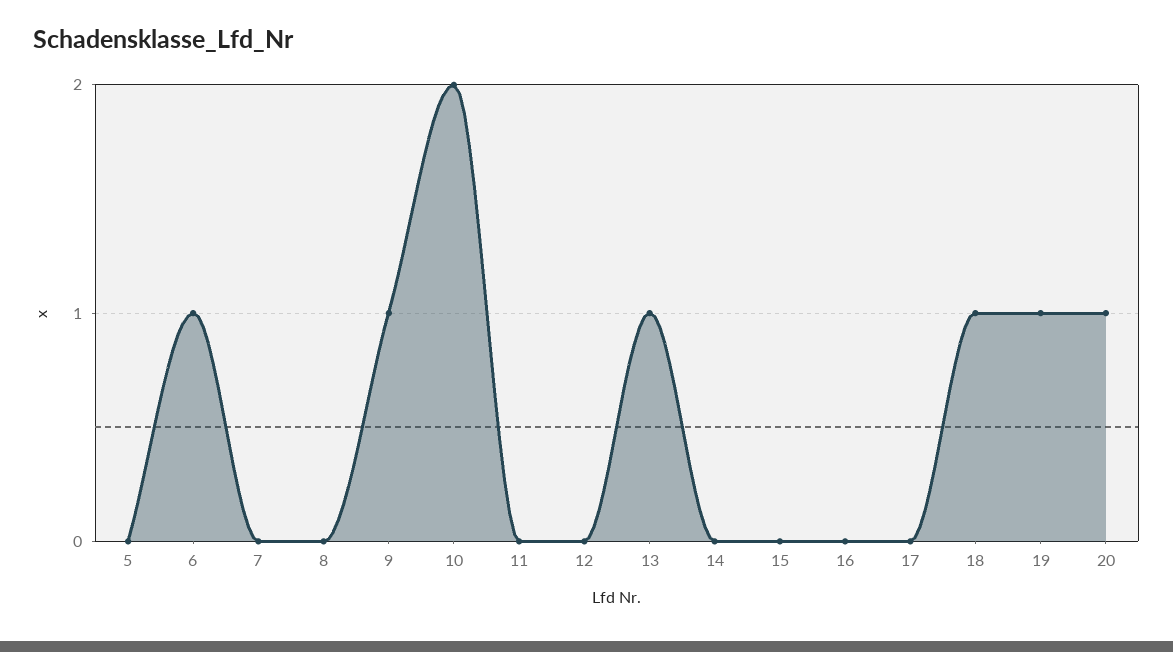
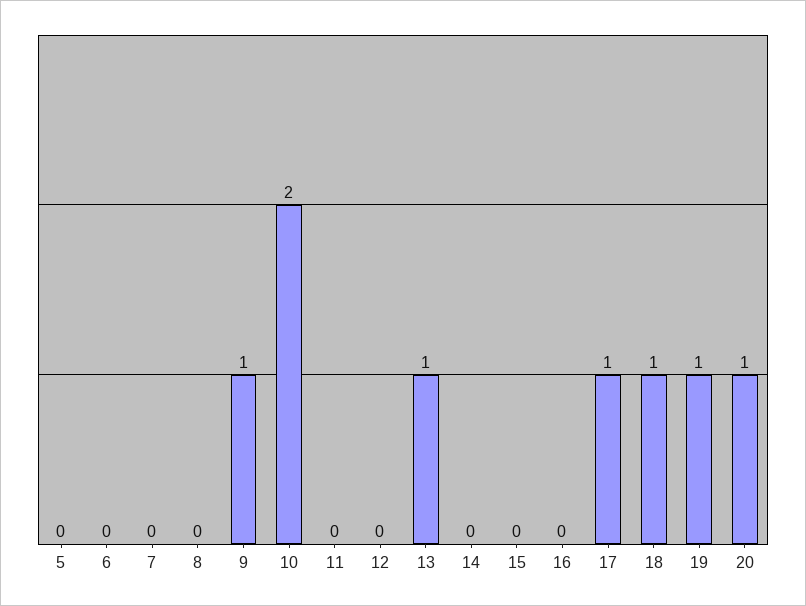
6: 1 -> 0
17: 0 -> 1

